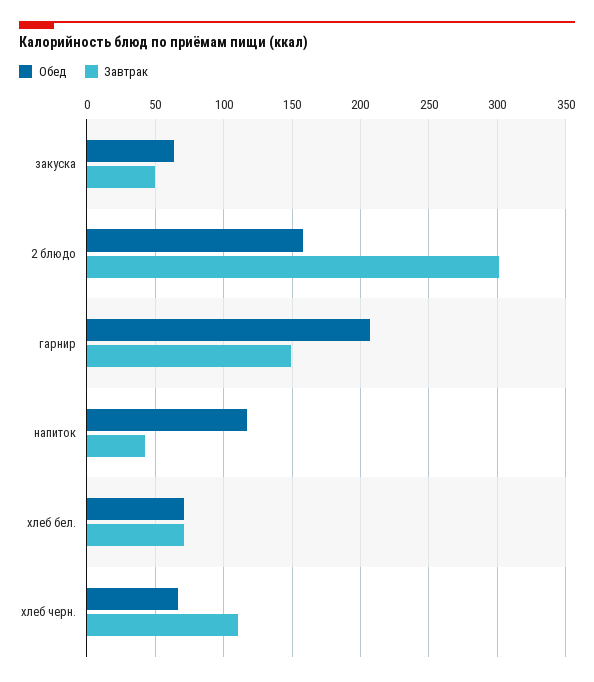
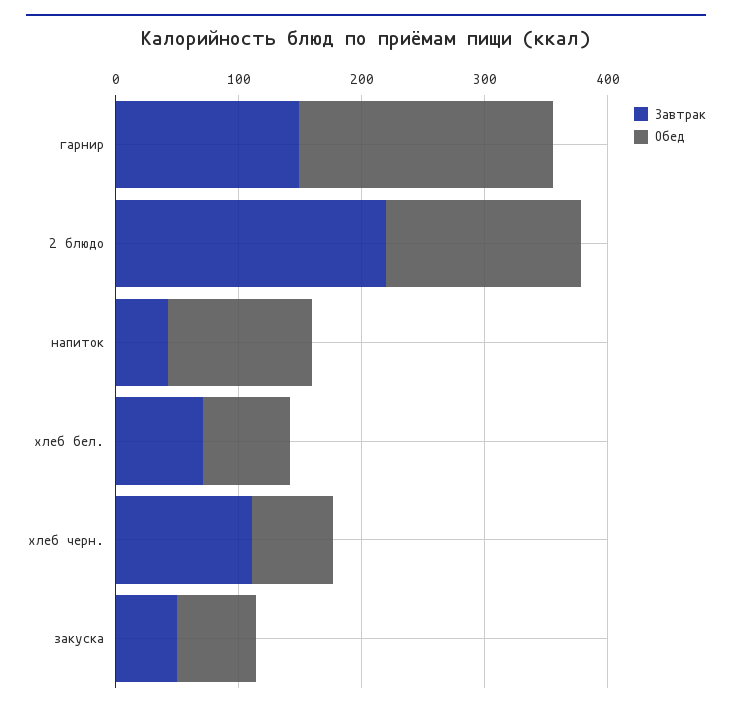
Завтрак, 2 блюдо: 300 -> 220

